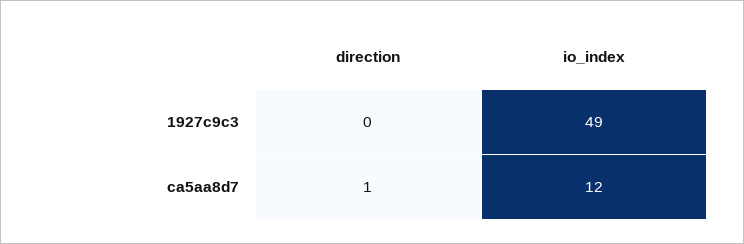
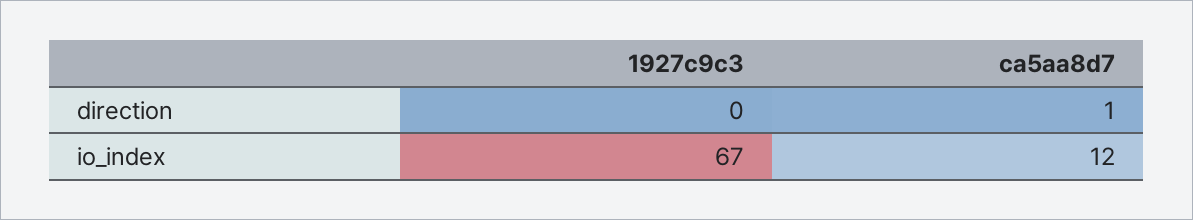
io_index, 1927c9c3: 49 -> 67

